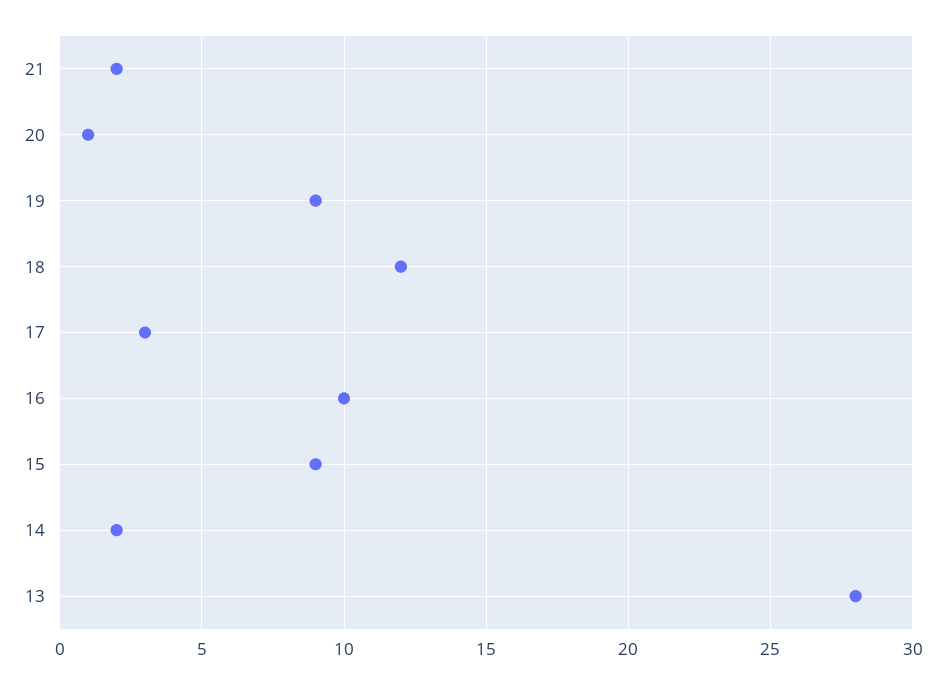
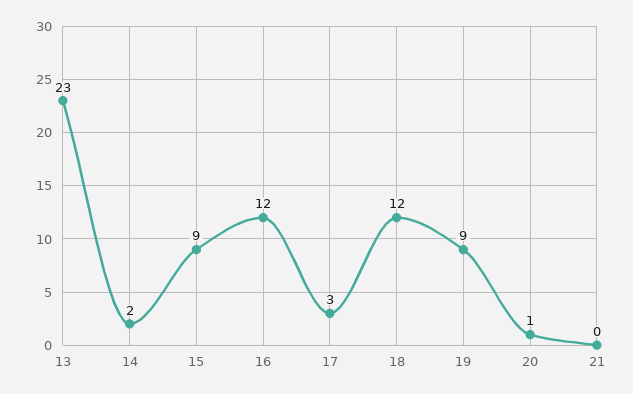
21: 2 -> 0
16: 10 -> 12
13: 28 -> 23

